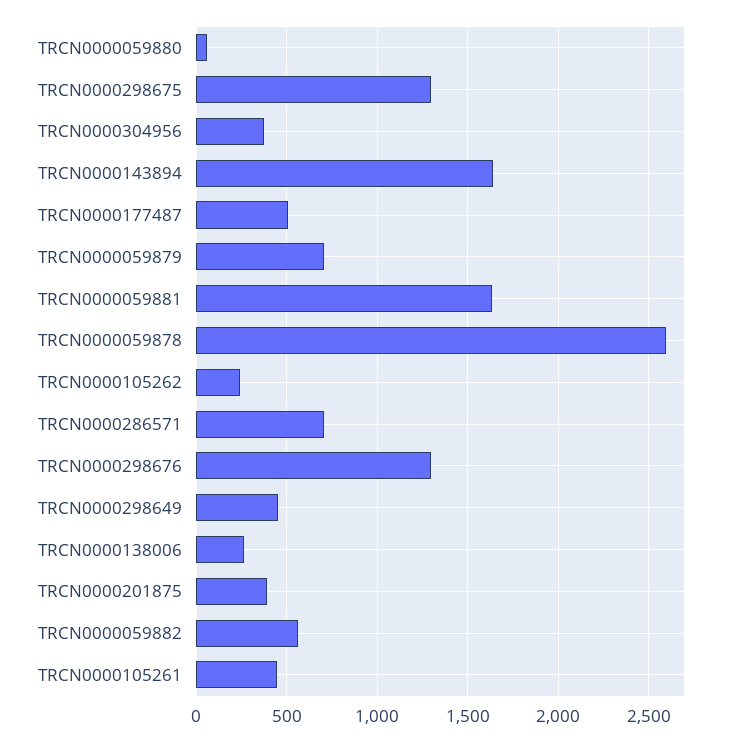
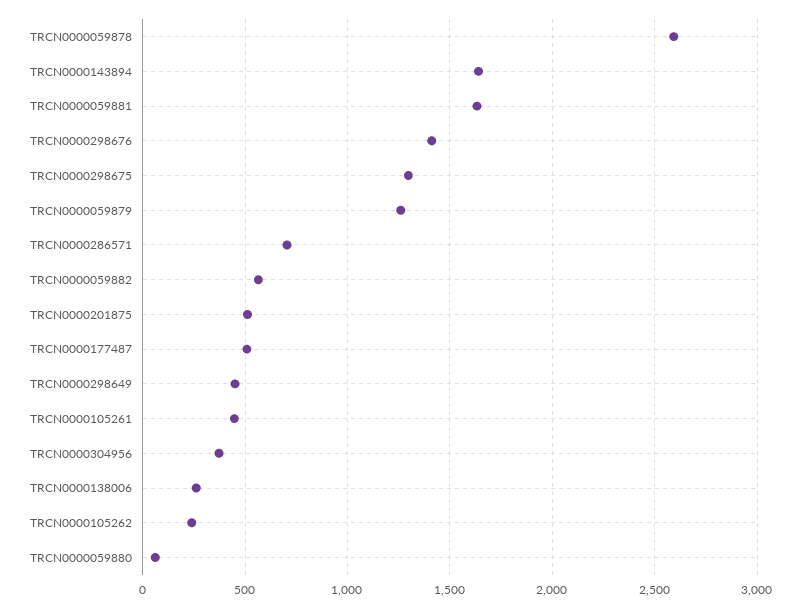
TRCN0000059879: 700 -> 1250
TRCN0000298676: 1300 -> 1400
TRCN0000201875: 400 -> 500

